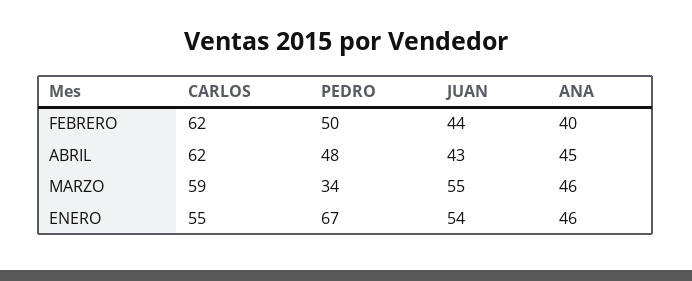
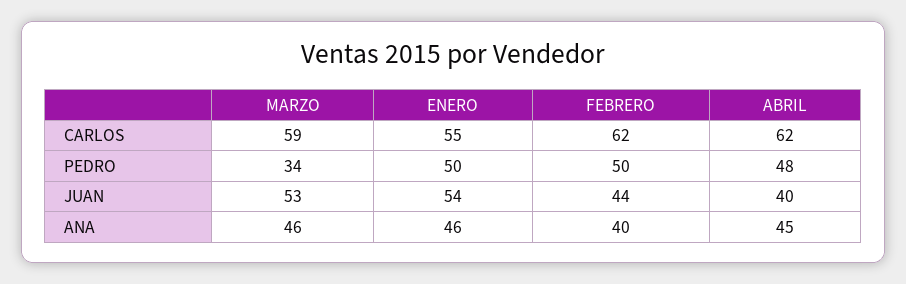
JUAN, ABRIL: 43 -> 40
JUAN, MARZO: 55 -> 53
PEDRO, ENERO: 67 -> 50

